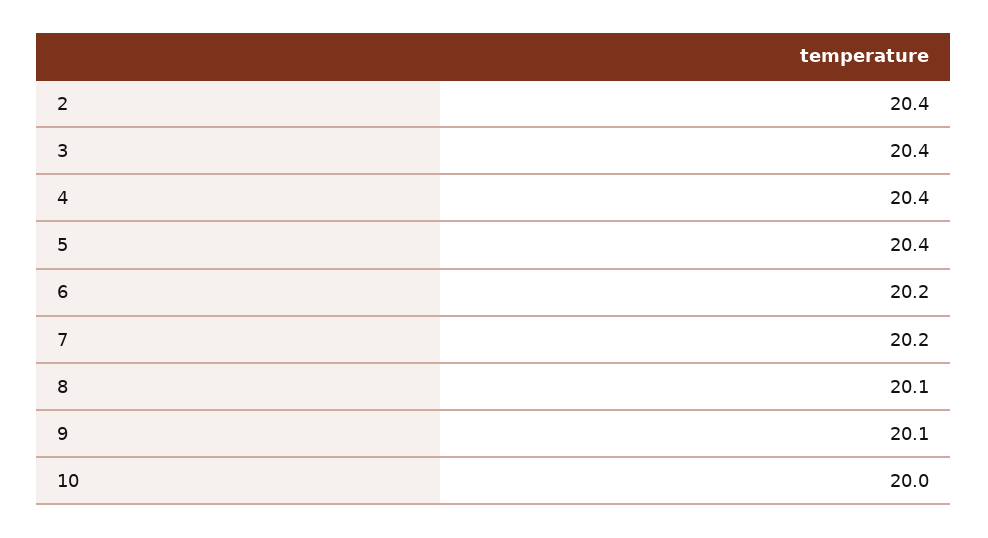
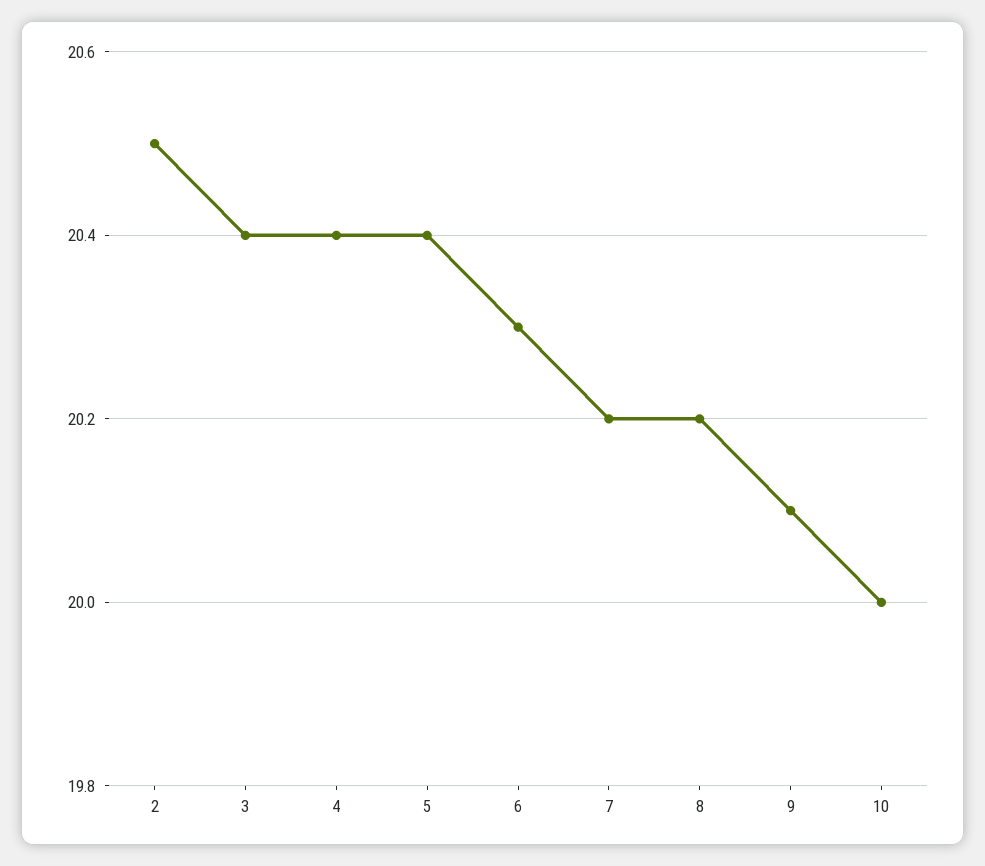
2: 20.4 -> 20.5
6: 20.2 -> 20.3
8: 20.1 -> 20.2

